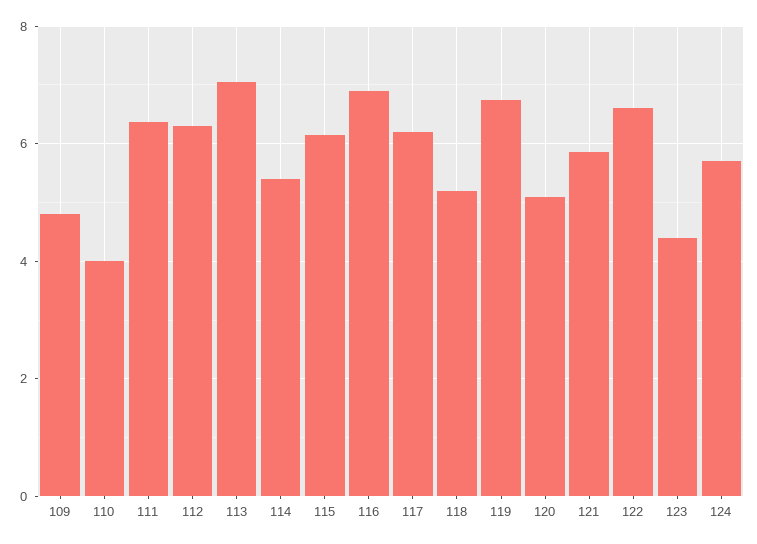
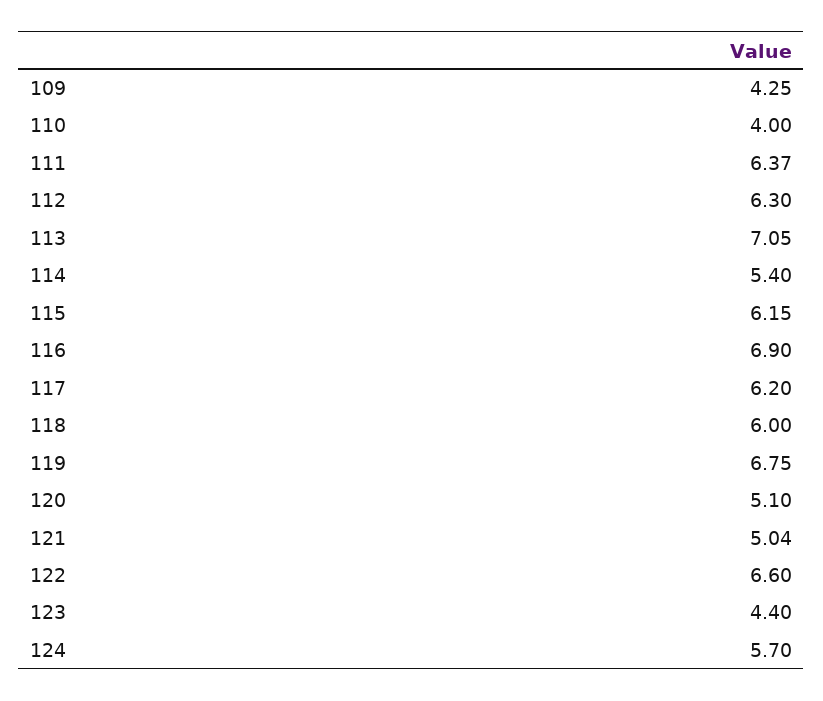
109: 4.8 -> 4.25
118: 5.2 -> 6
121: 5.8 -> 5.04

